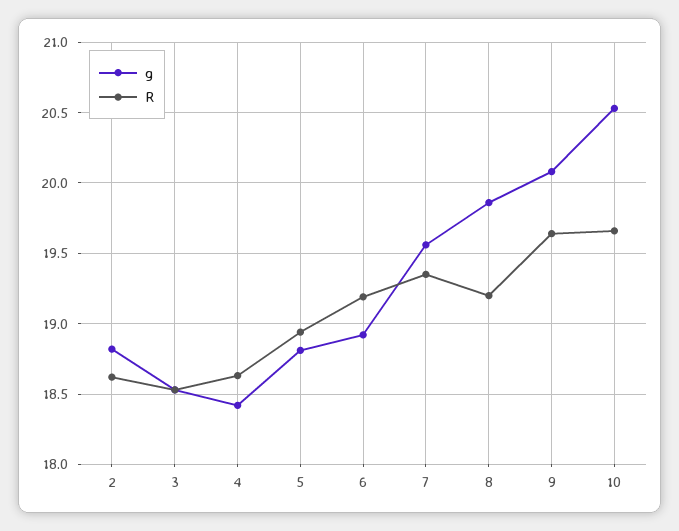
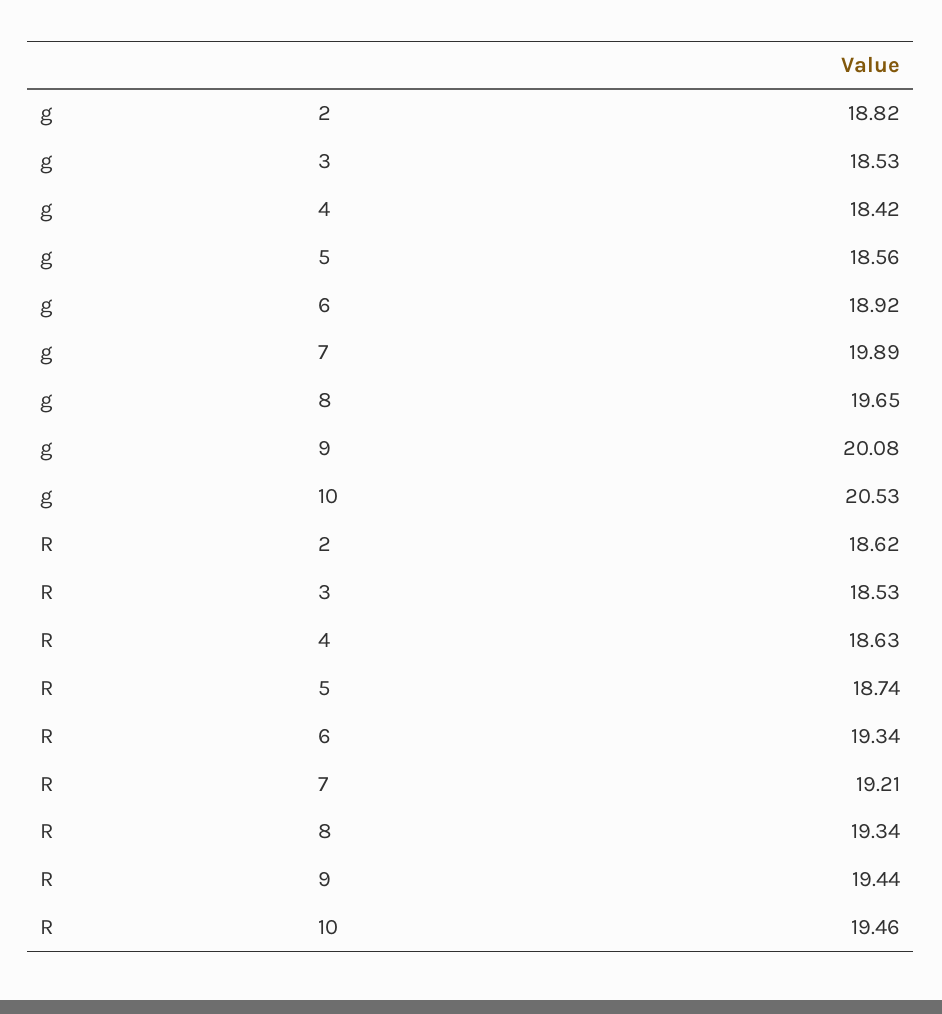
g, 5: 18.8 -> 18.56
R, 5: 18.95 -> 18.74
R, 6: 19.2 -> 19.34
g, 7: 19.55 -> 19.89
R, 7: 19.35 -> 19.21
g, 8: 19.85 -> 19.65
R, 8: 19.2 -> 19.34
R, 9: 19.65 -> 19.44
R, 10: 19.65 -> 19.46

